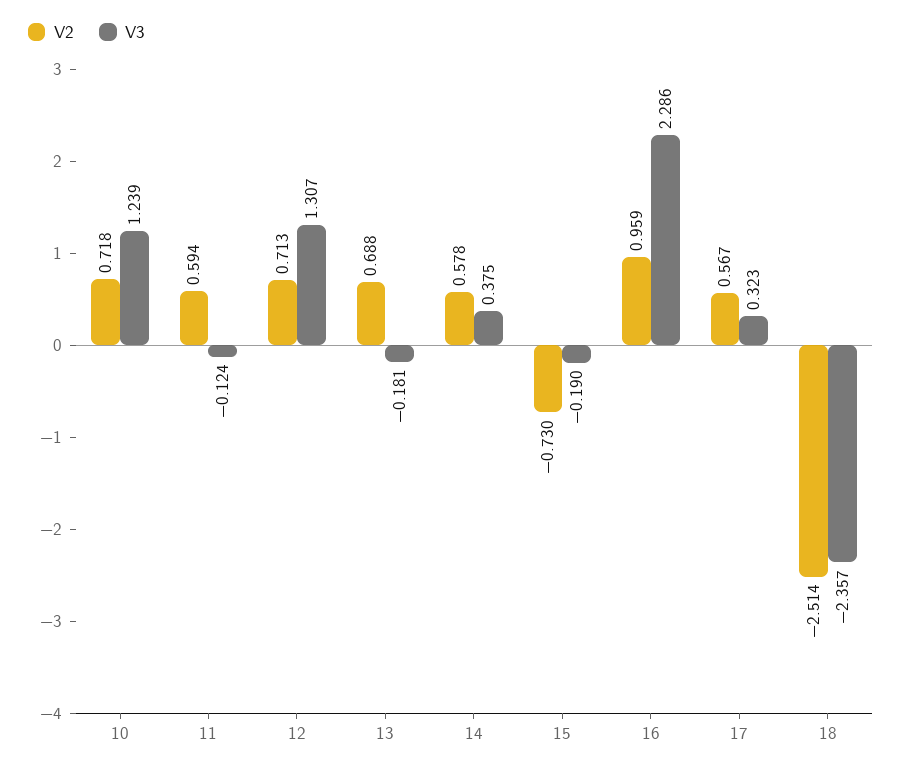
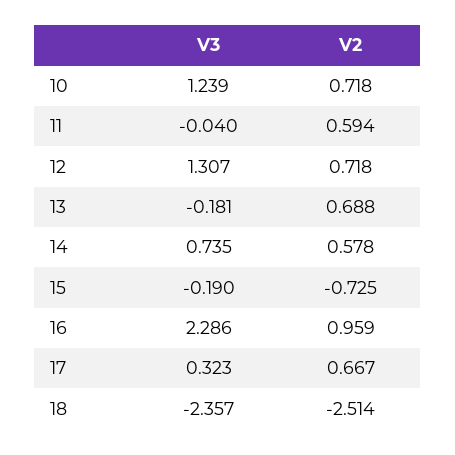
V3, 11: -0.124 -> -0.04
V2, 12: 0.713 -> 0.718
V3, 14: 0.375 -> 0.735
V2, 15: -0.73 -> -0.725
V2, 17: 0.567 -> 0.667

